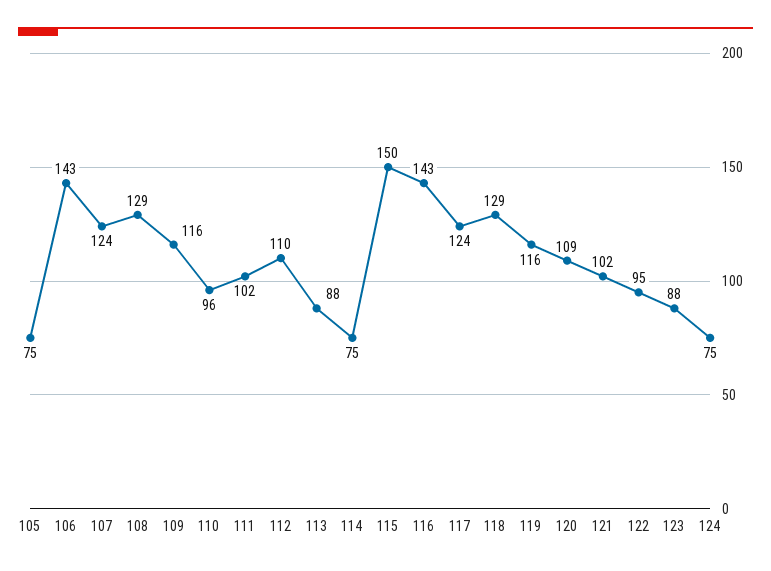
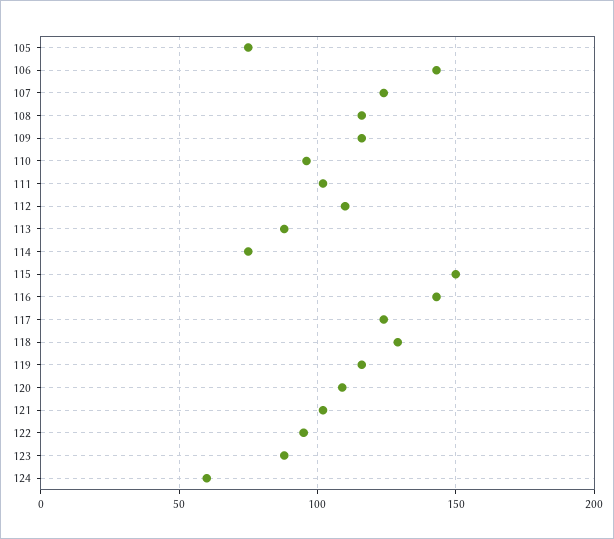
108: 129 -> 115
124: 75 -> 60

